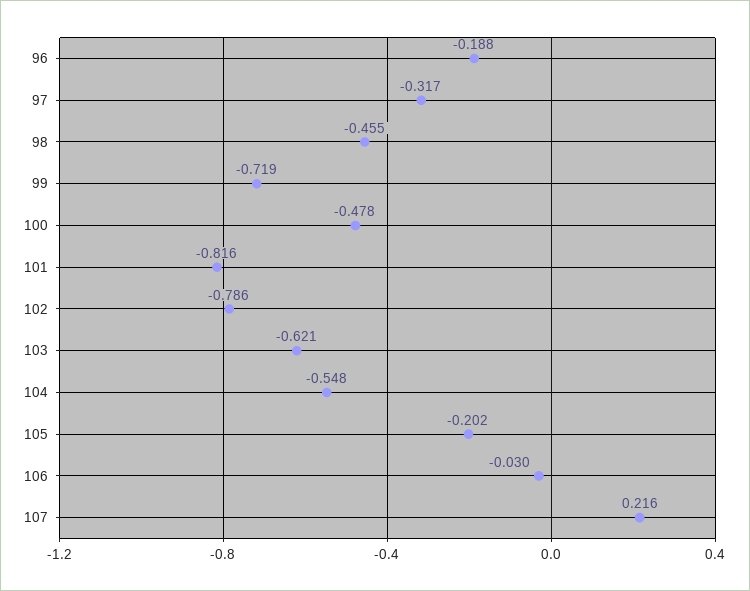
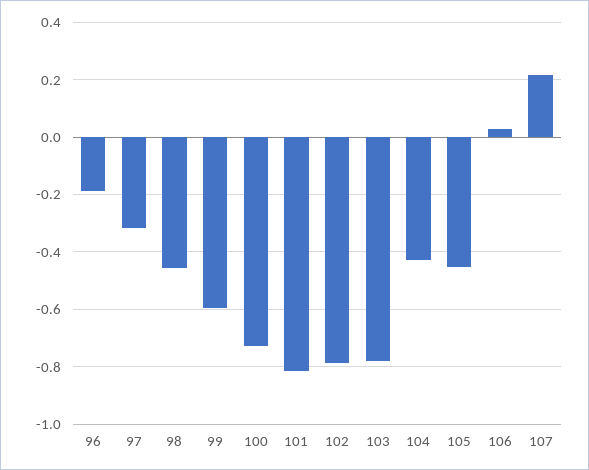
99: -0.719 -> -0.6
100: -0.478 -> -0.725
103: -0.621 -> -0.775
104: -0.548 -> -0.425
105: -0.202 -> -0.45
106: -0.03 -> 0.025

